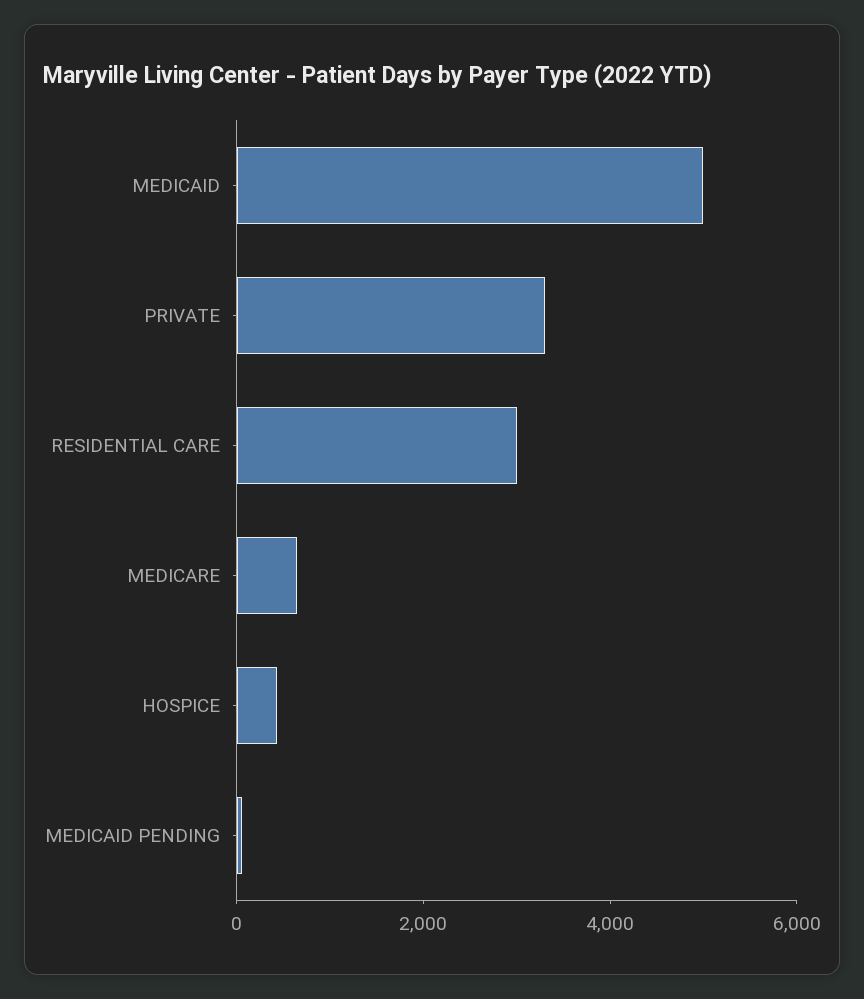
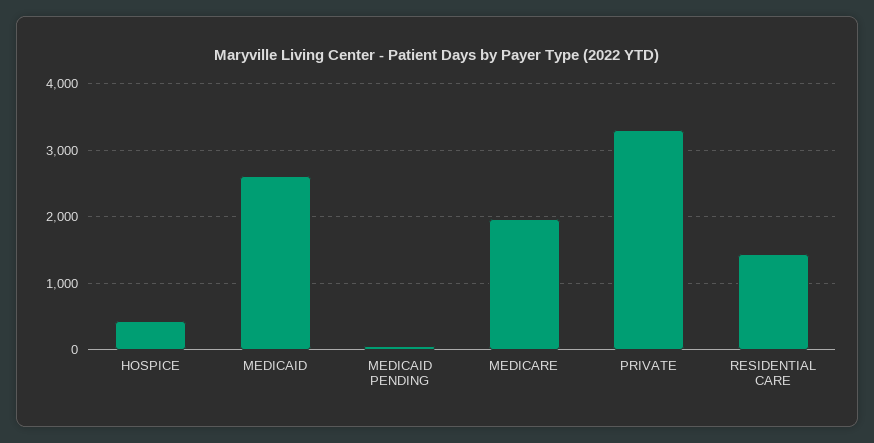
MEDICAID: 5000 -> 2600
RESIDENTIAL CARE: 3000 -> 1400
MEDICARE: 500 -> 2000

